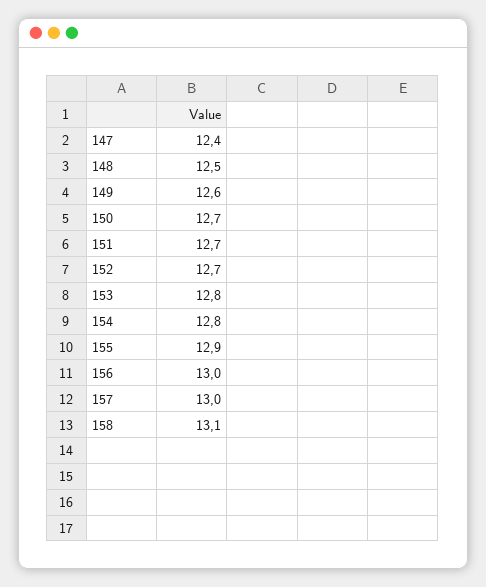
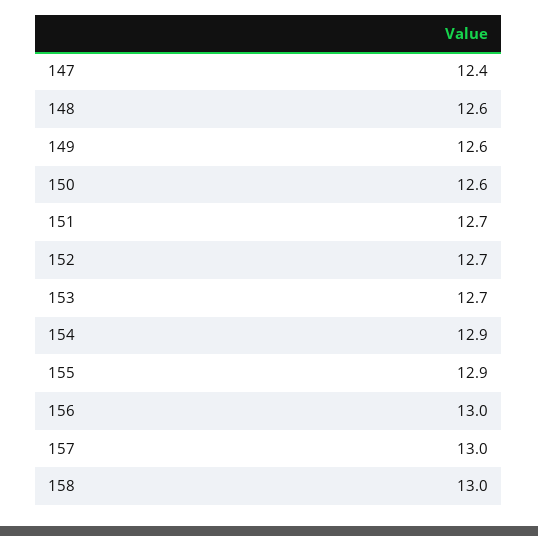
148: 12.5 -> 12.6
150: 12.7 -> 12.6
153: 12.8 -> 12.7
154: 12.8 -> 12.9
158: 13.1 -> 13

